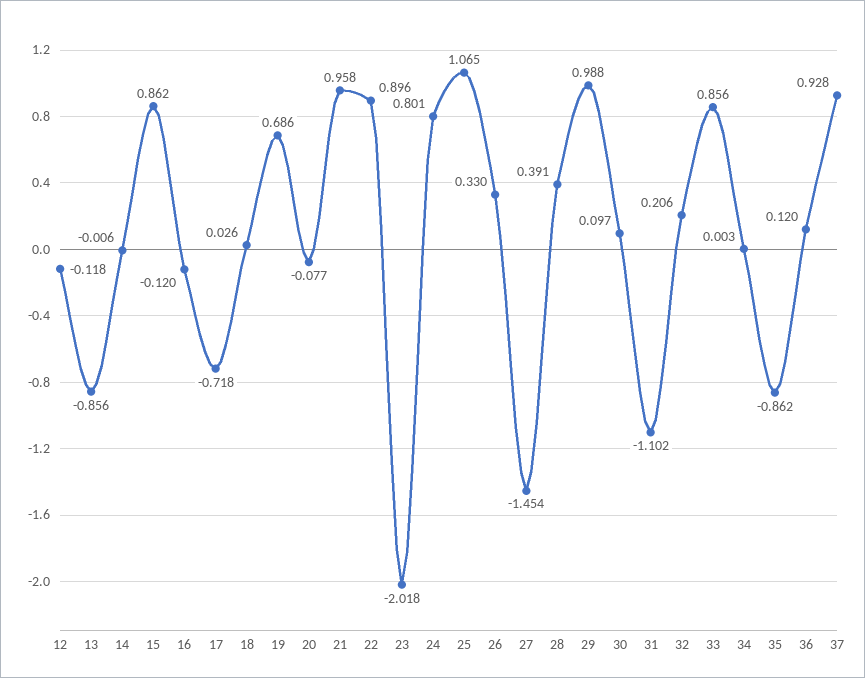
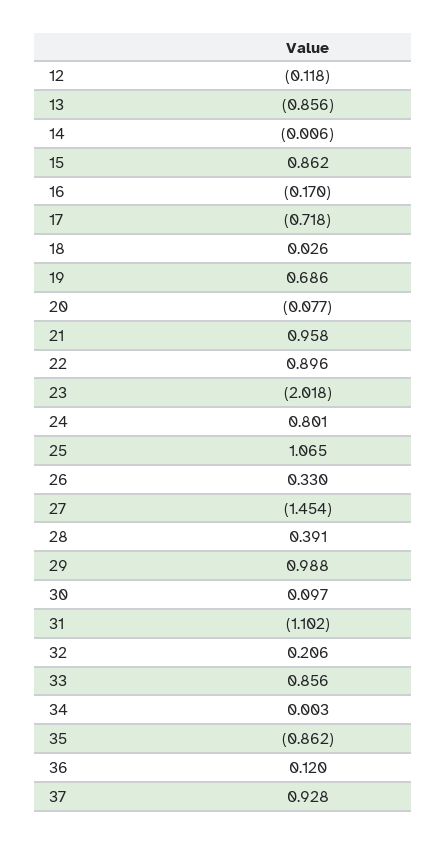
16: -0.12 -> -0.17

